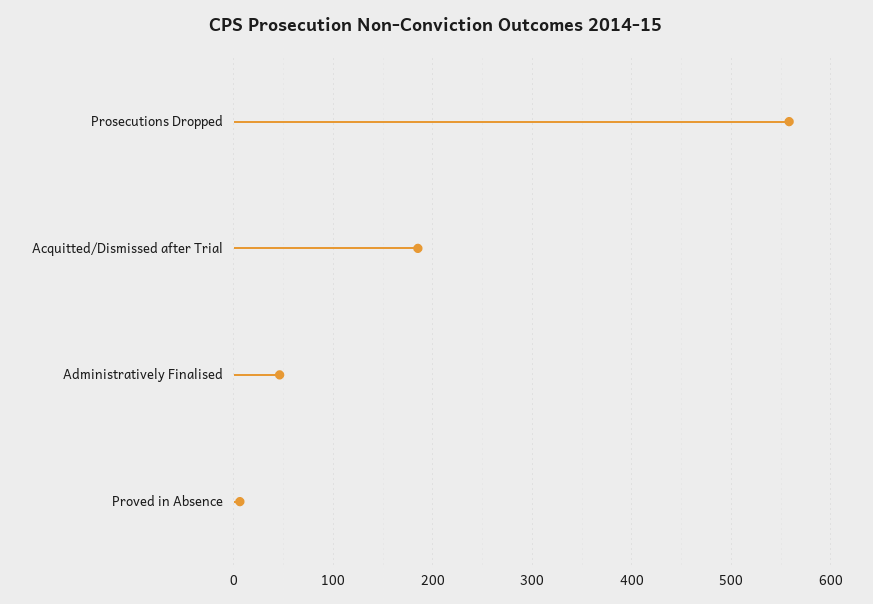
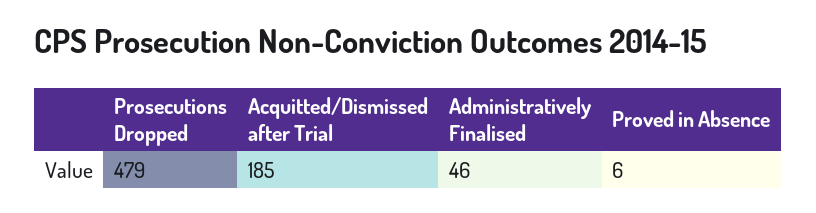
Prosecutions Dropped: 560 -> 479

